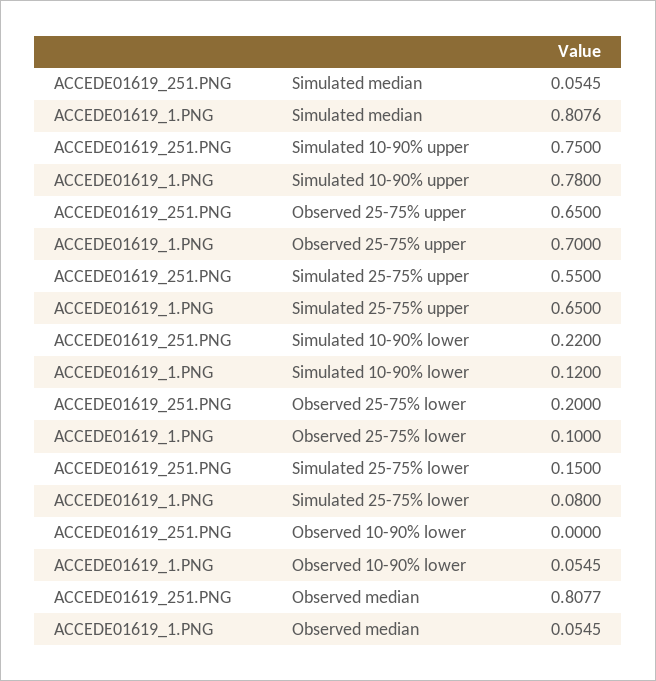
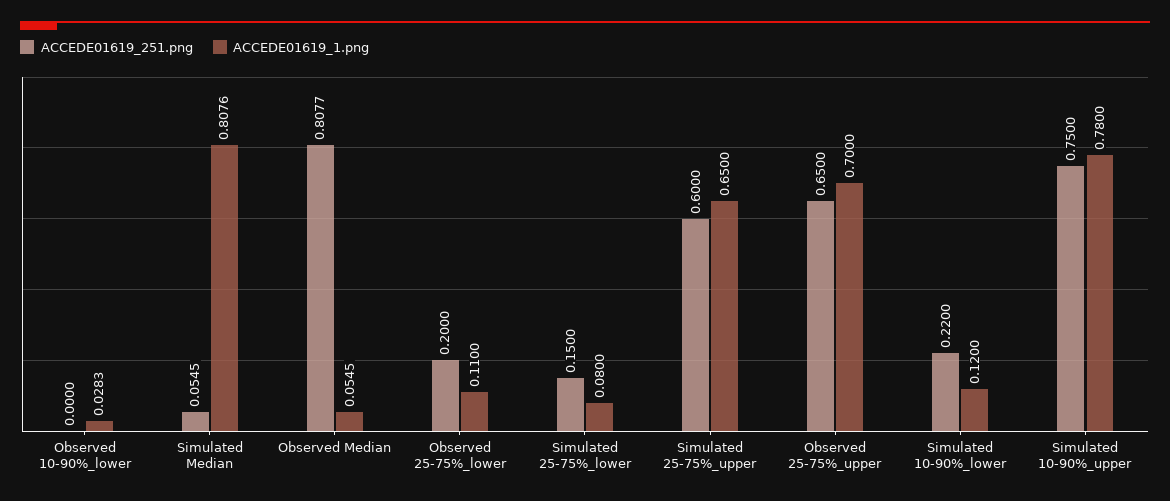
ACCEDE01619_251.PNG, Simulated 25-75% upper: 0.55 -> 0.6
ACCEDE01619_1.PNG, Observed 25-75% lower: 0.1 -> 0.11
ACCEDE01619_1.PNG, Observed 10-90% lower: 0.0545 -> 0.0283

